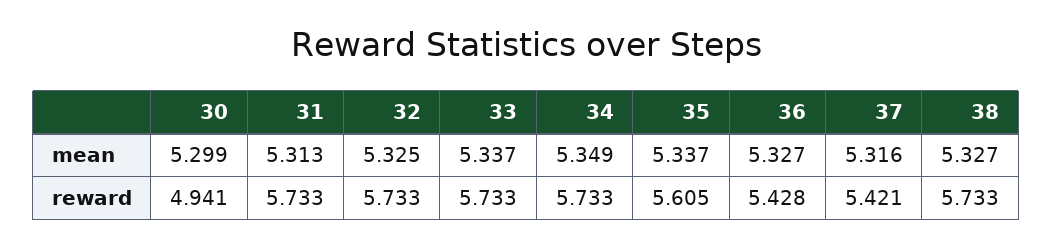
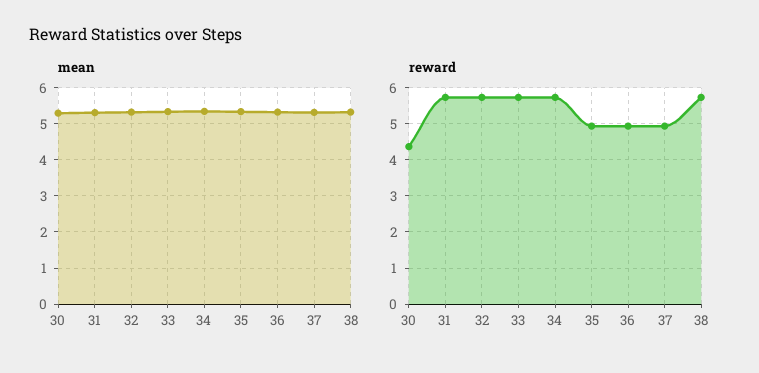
reward, 30: 4.941 -> 4.4
reward, 35: 5.605 -> 5
reward, 36: 5.428 -> 5
reward, 37: 5.421 -> 5

